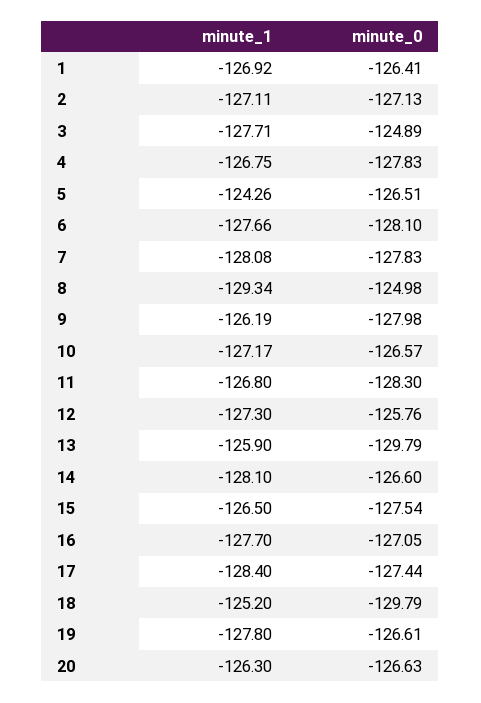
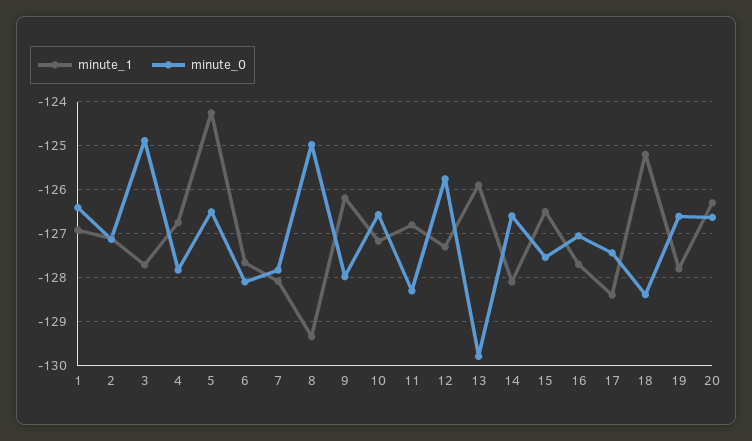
minute_0, 18: -129.79 -> -128.4

